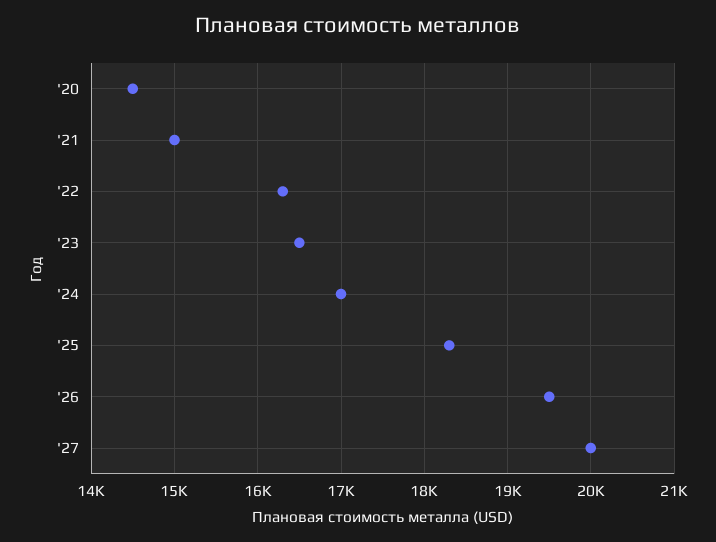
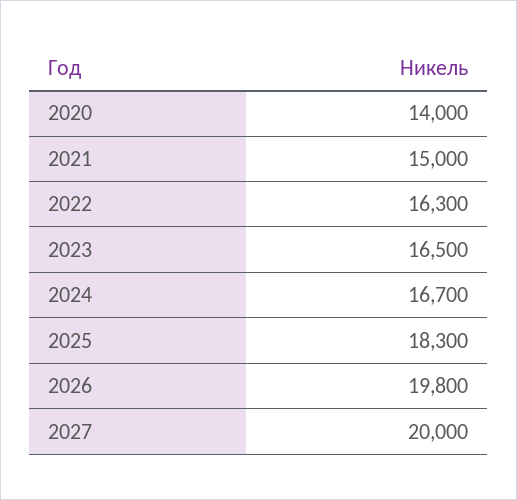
'20: 14500 -> 14000
'24: 17000 -> 16700
'26: 19500 -> 19800

